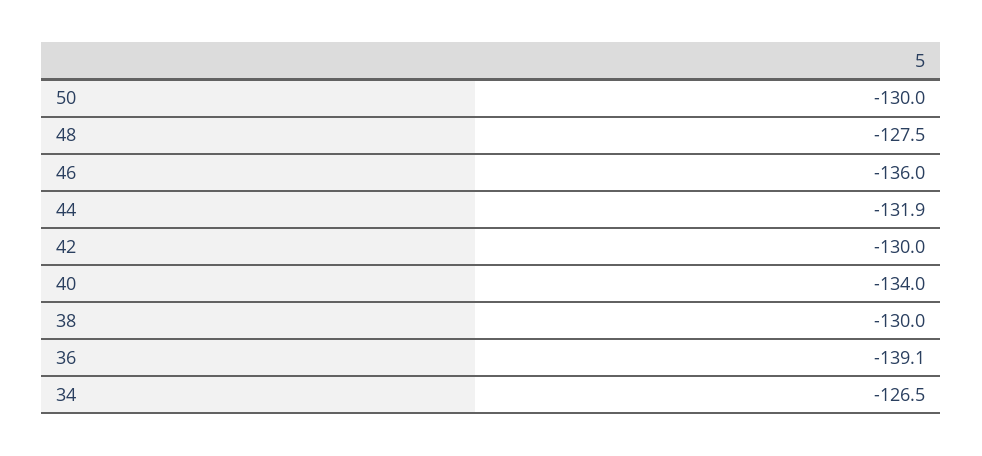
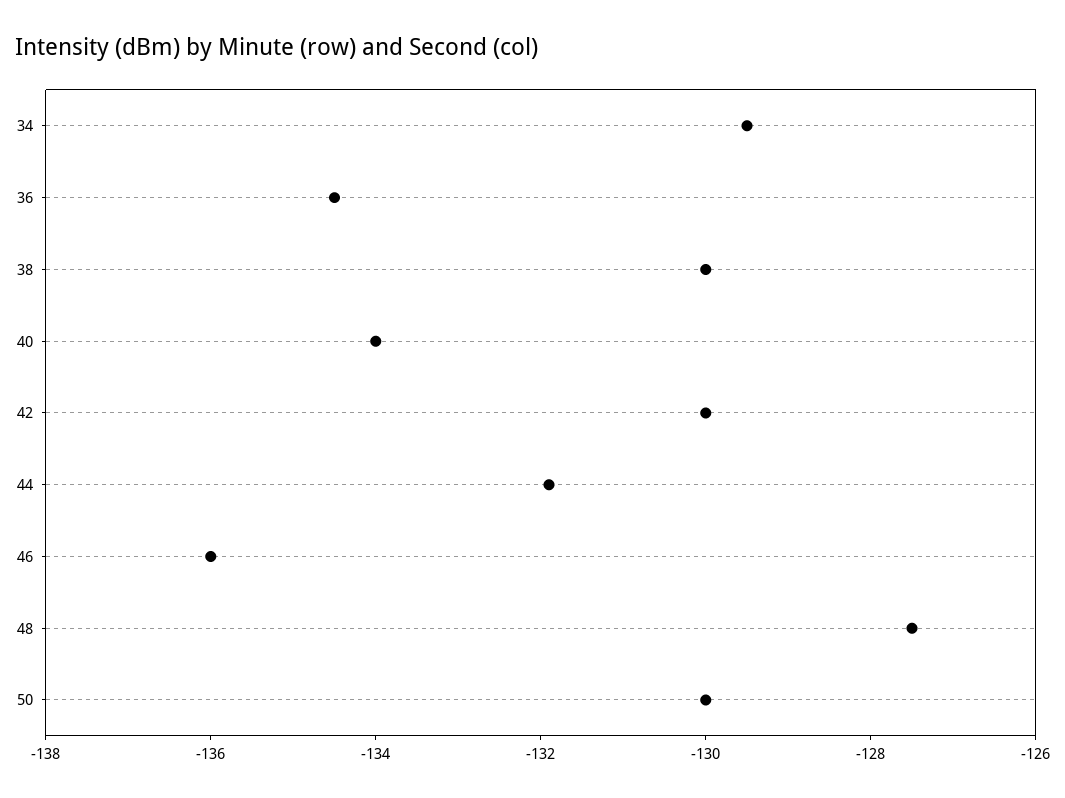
36: -139.1 -> -134.5
34: -126.5 -> -129.5

